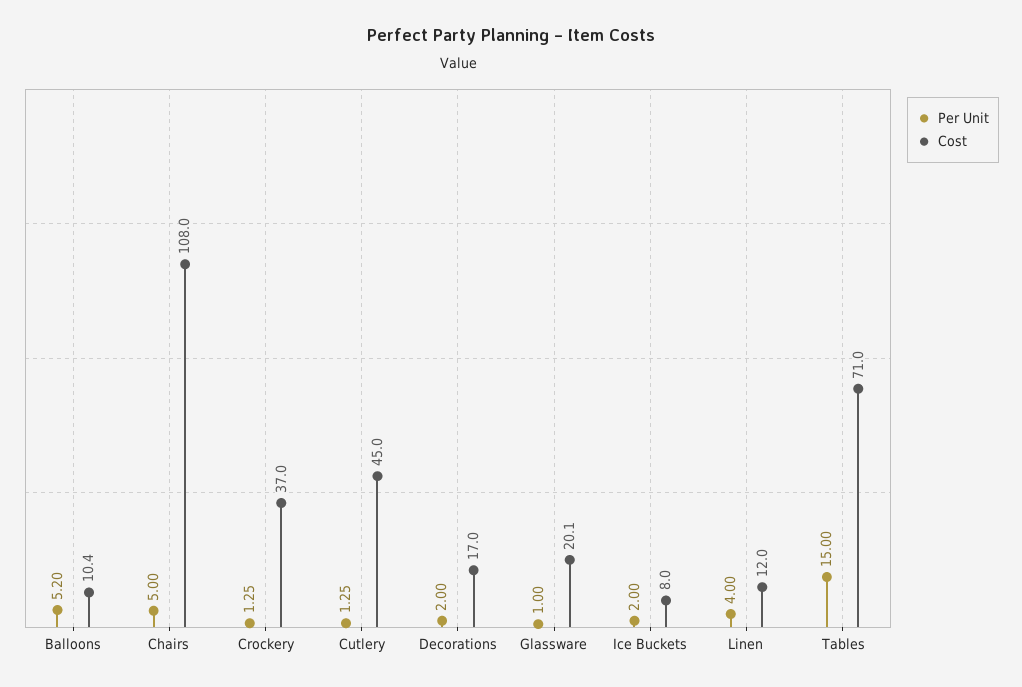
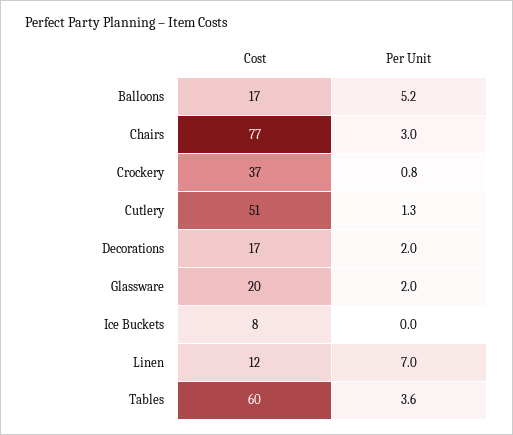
Cost, Balloons: 10.4 -> 17
Per Unit, Chairs: 5 -> 3
Cost, Chairs: 108 -> 77
Per Unit, Crockery: 1.25 -> 0.8
Cost, Cutlery: 45 -> 51
Per Unit, Glassware: 1 -> 2
Per Unit, Ice Buckets: 2 -> 0
Per Unit, Linen: 4 -> 7
Per Unit, Tables: 15 -> 3.6
Cost, Tables: 71 -> 60

